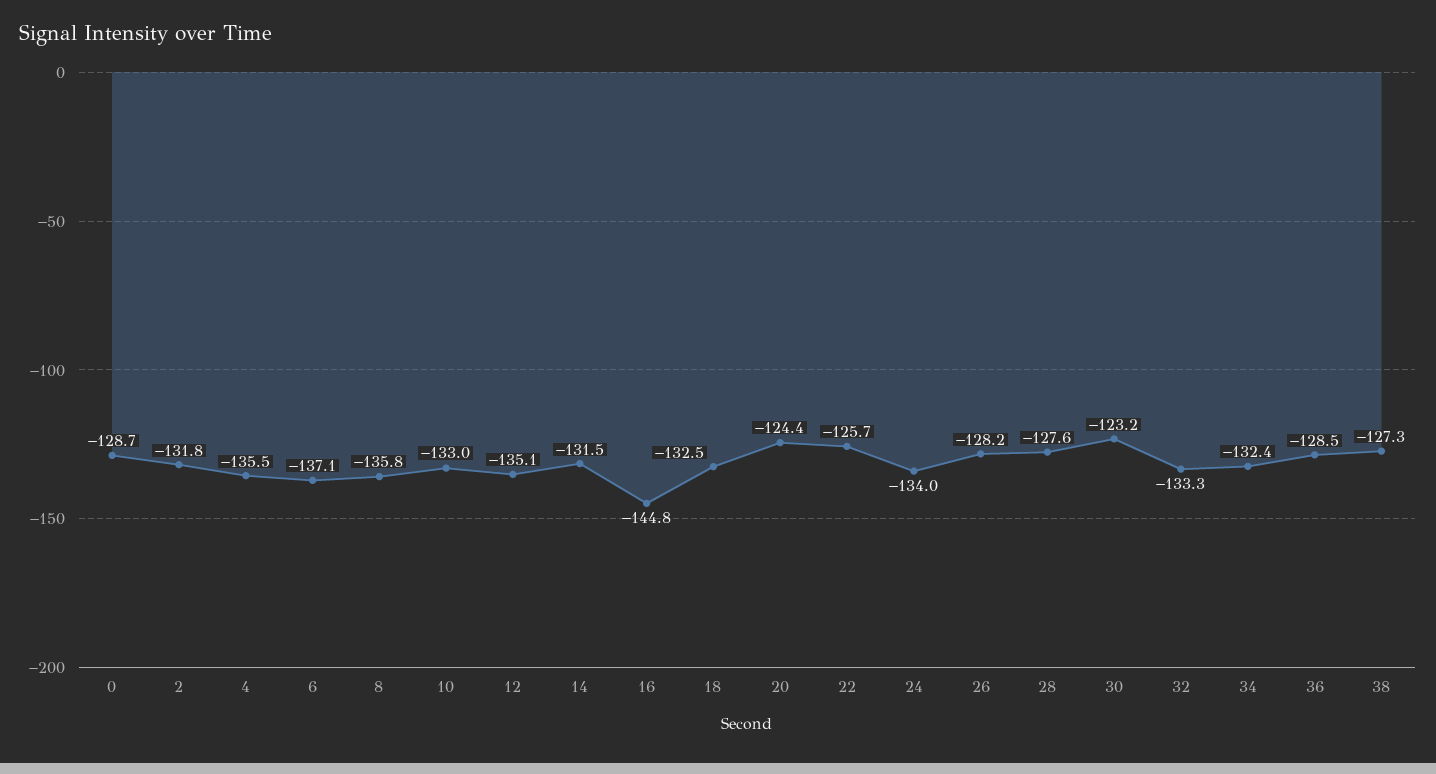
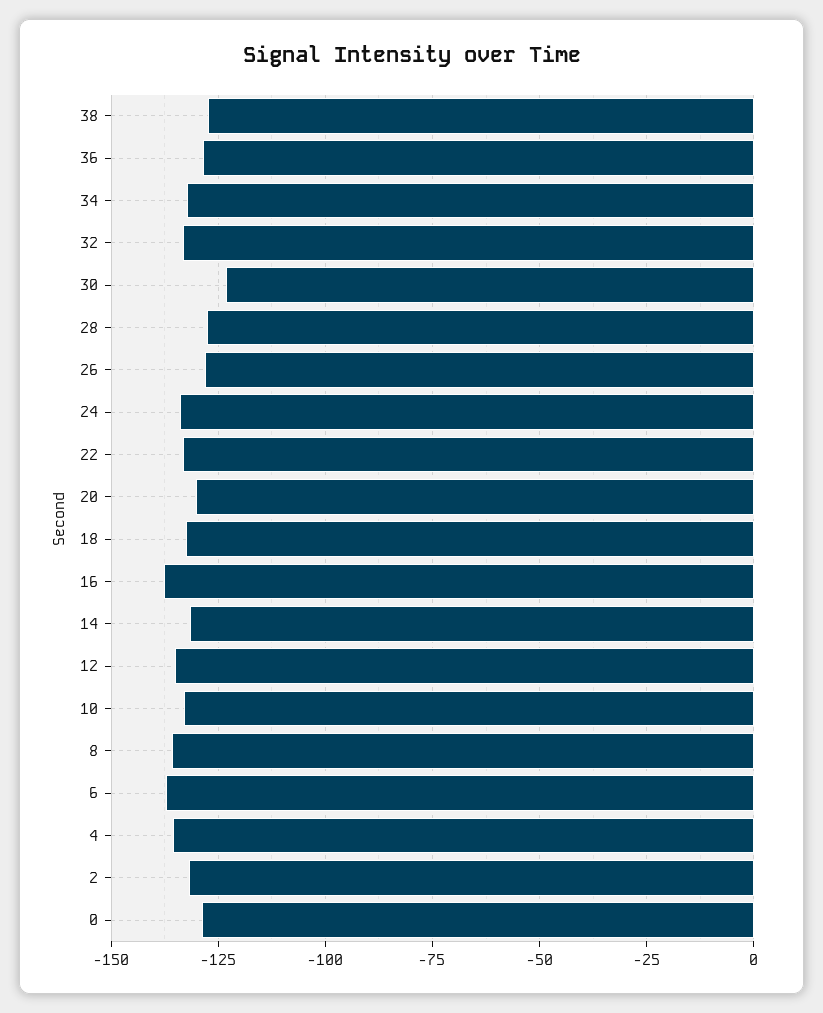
16: -144.8 -> -137.5
20: -124.4 -> -130
22: -125.7 -> -132.5

